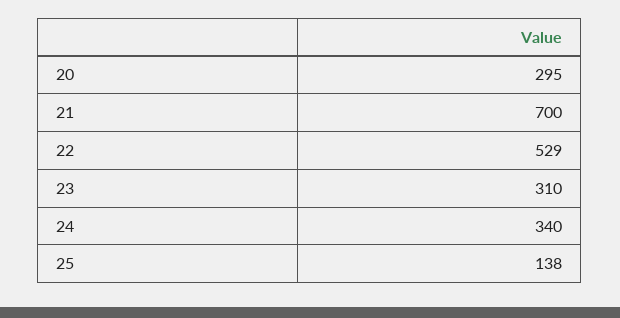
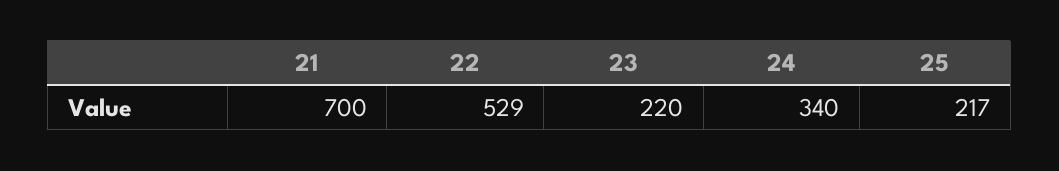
20: 295 -> none
23: 310 -> 220
25: 138 -> 217

